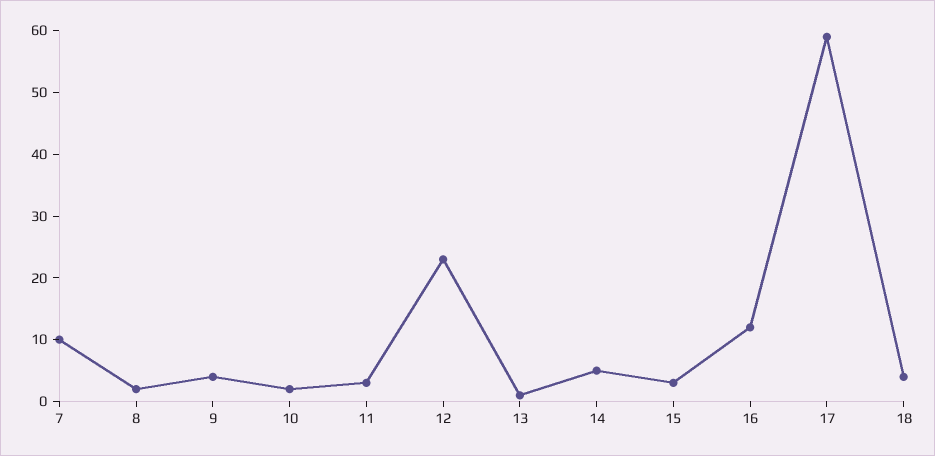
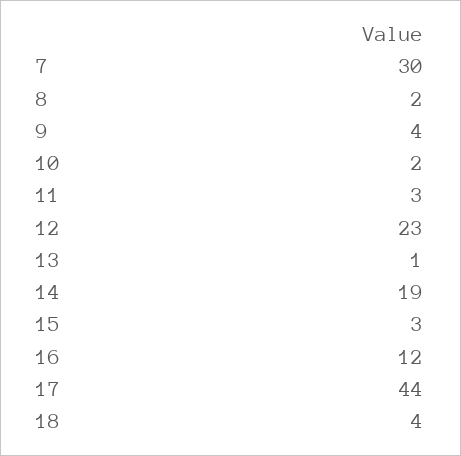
7: 10 -> 30
14: 5 -> 19
17: 60 -> 44

